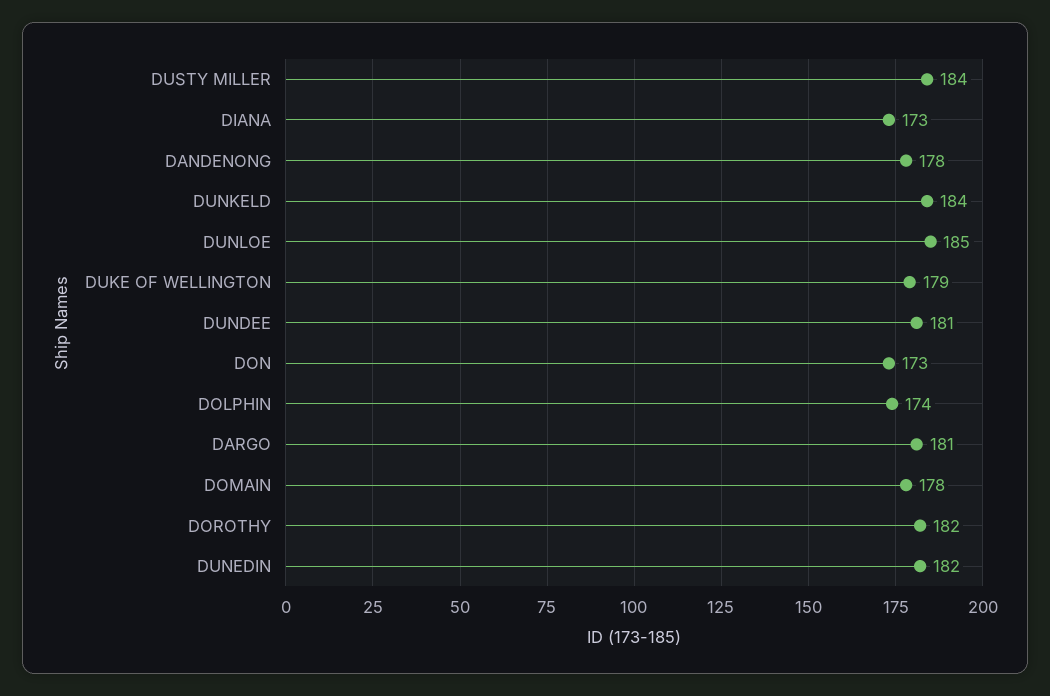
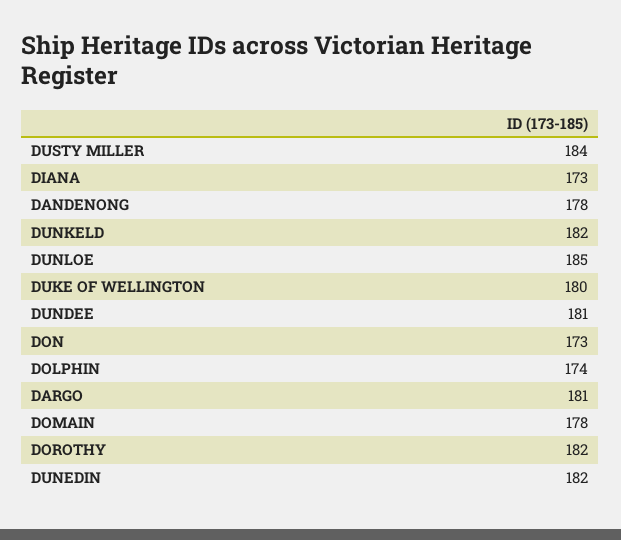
DUNKELD: 184 -> 182
DUKE OF WELLINGTON: 179 -> 180

